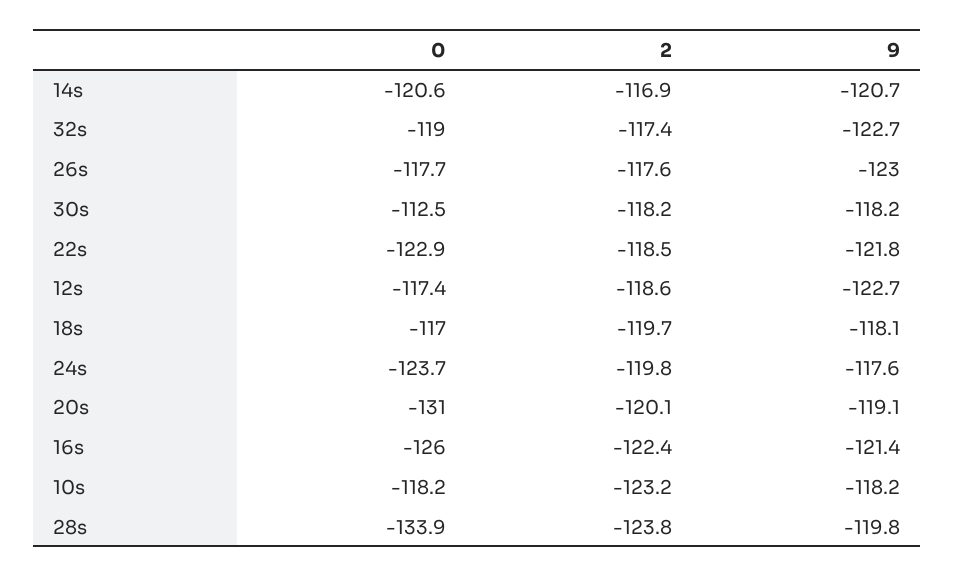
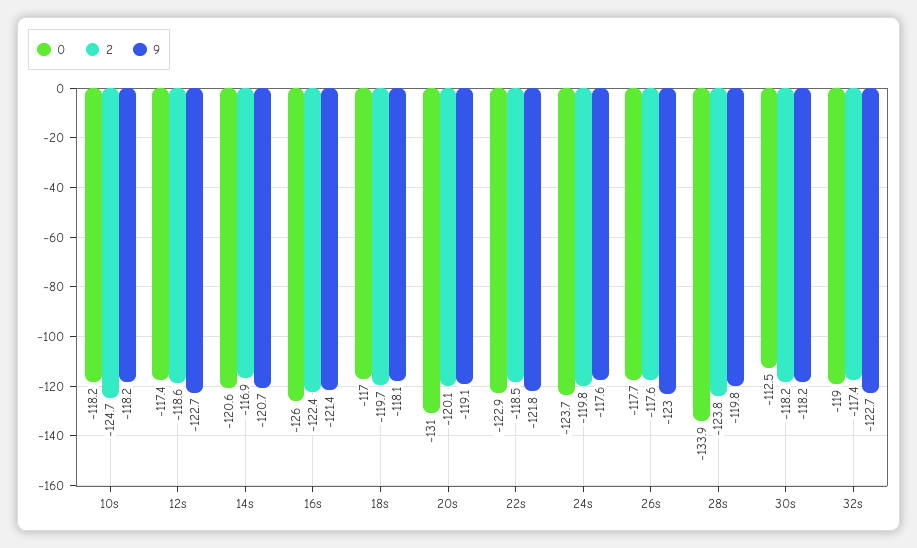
2, 10s: -123.2 -> -124.7

